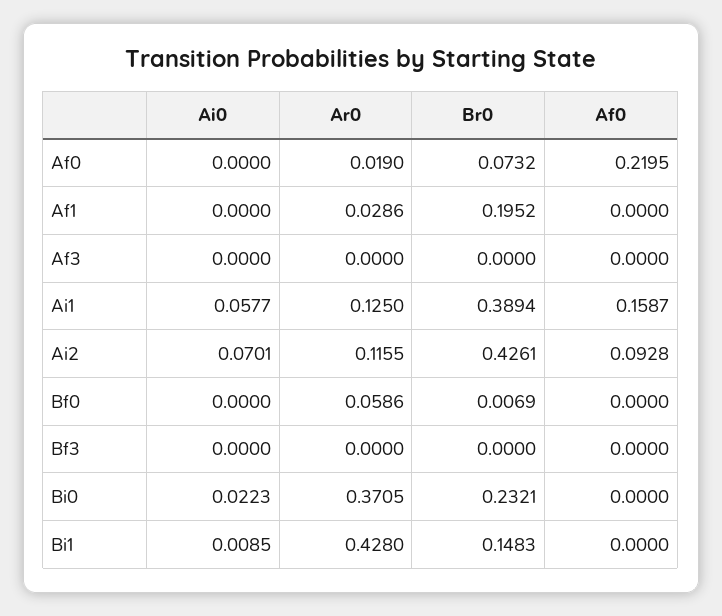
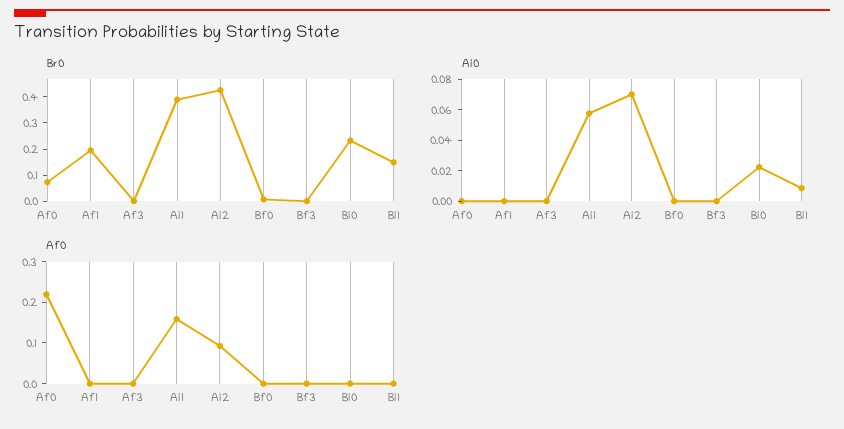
Ar0, Af0: 0.019 -> none
Ar0, Af1: 0.0286 -> none
Ar0, Af3: 0 -> none
Ar0, Ai1: 0.125 -> none
Ar0, Ai2: 0.1155 -> none
Ar0, Bf0: 0.0586 -> none
Ar0, Bf3: 0 -> none
Ar0, Bi0: 0.3705 -> none
Ar0, Bi1: 0.428 -> none

